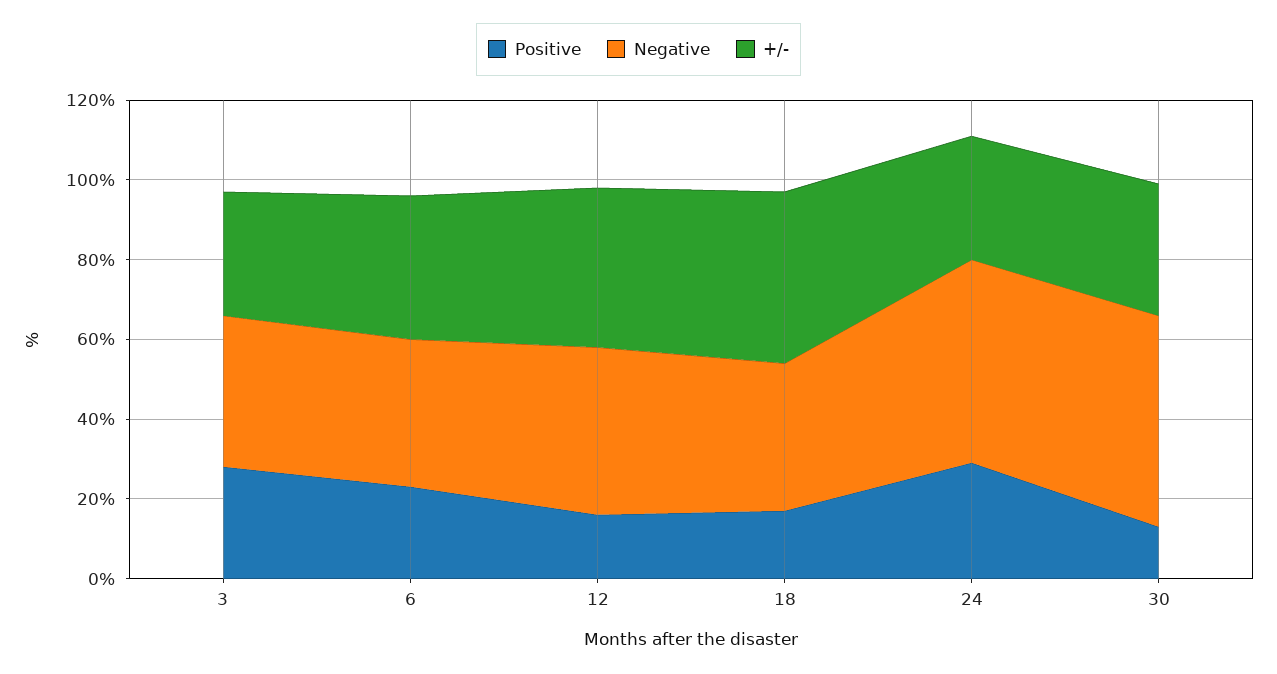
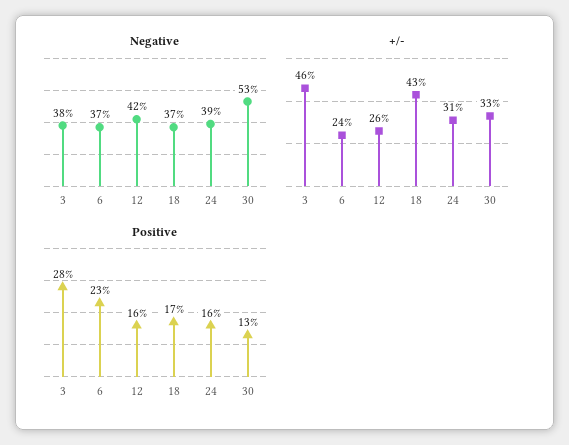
+/-, 3: 30 -> 46
+/-, 6: 35 -> 24
+/-, 12: 40 -> 26
Positive, 24: 30 -> 16
Negative, 24: 50 -> 39

